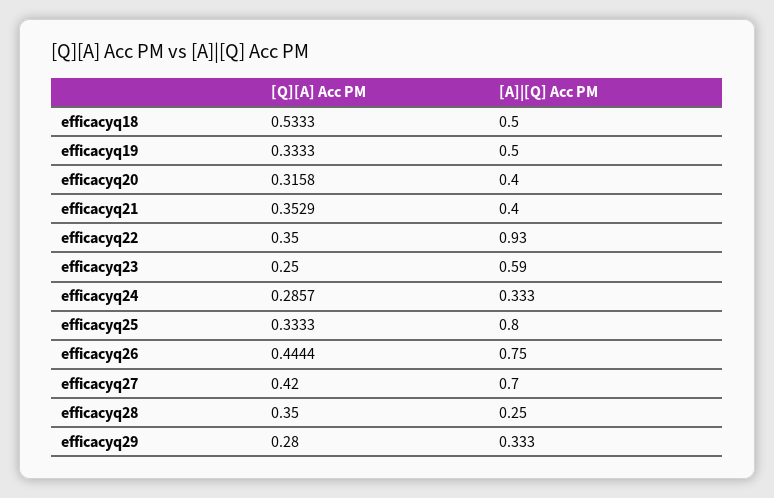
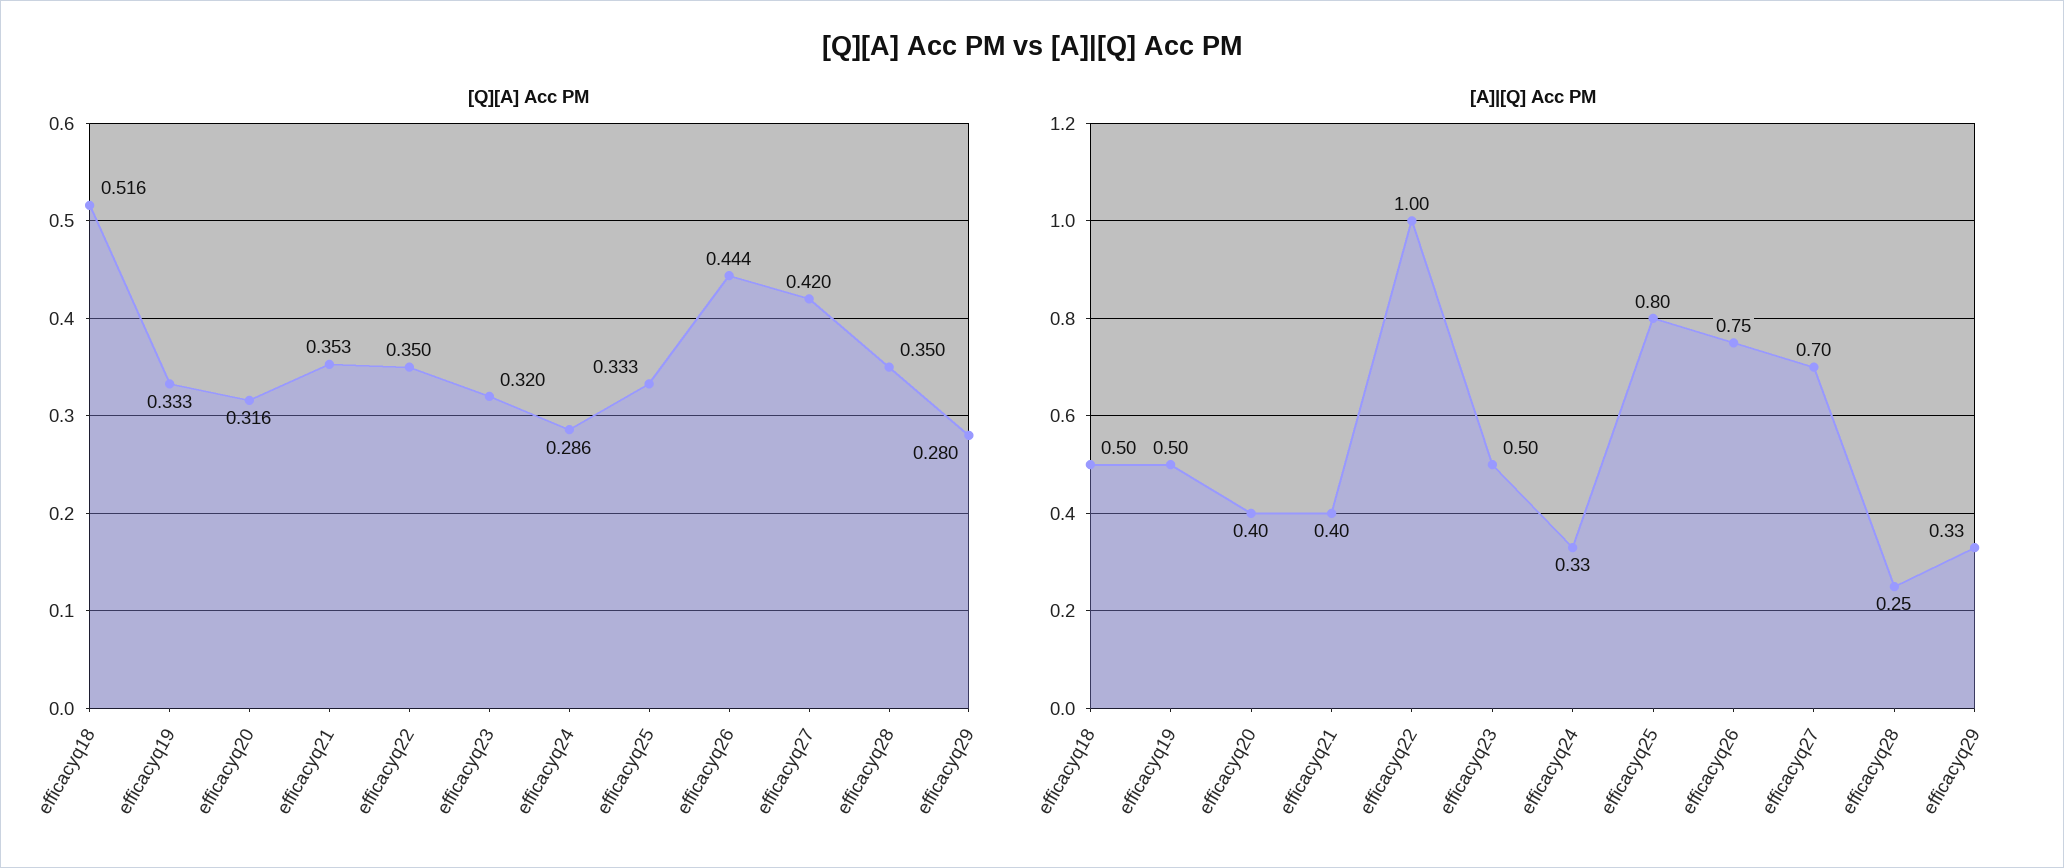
[Q][A] Acc PM, efficacyq18: 0.5333 -> 0.516
[A]|[Q] Acc PM, efficacyq22: 0.93 -> 1
[Q][A] Acc PM, efficacyq23: 0.25 -> 0.32
[A]|[Q] Acc PM, efficacyq23: 0.59 -> 0.5

